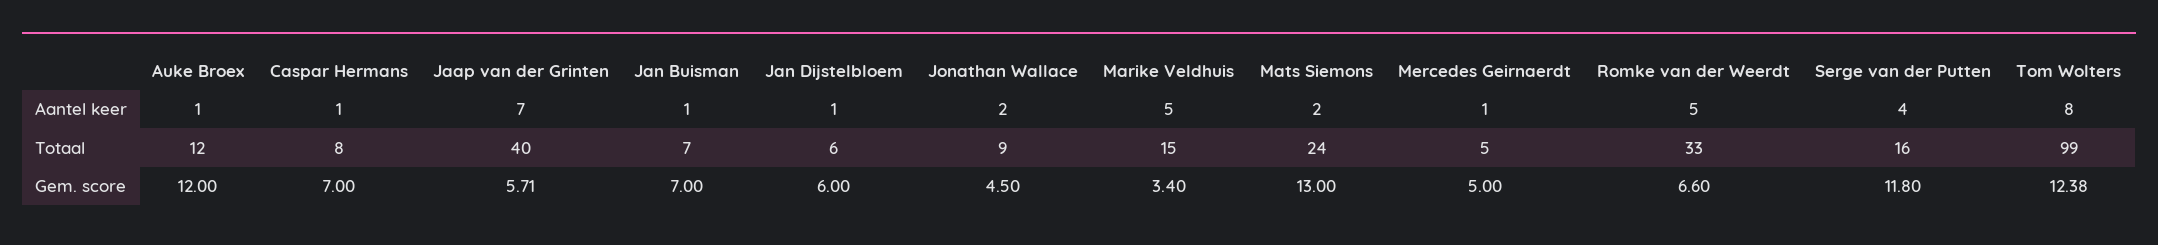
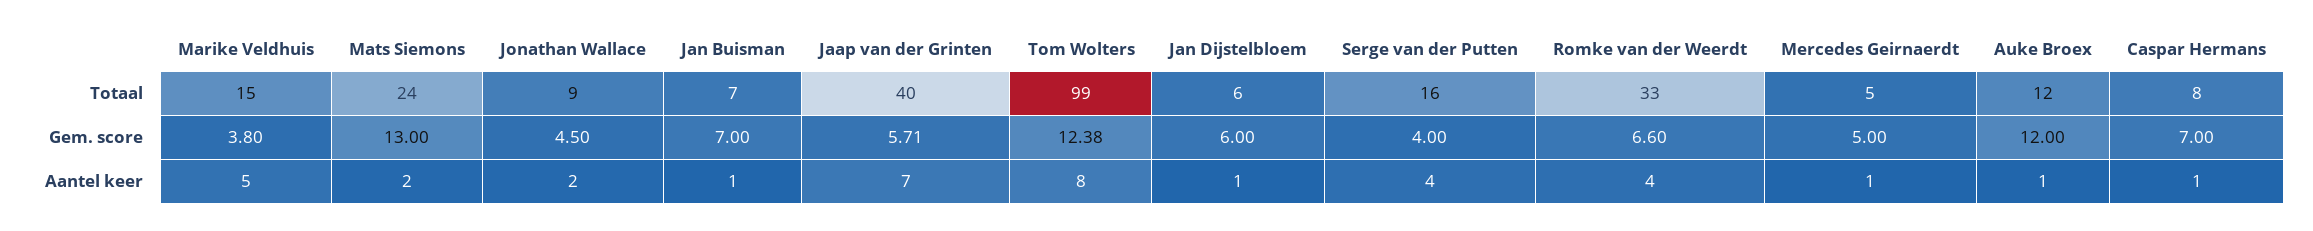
Romke van der Weerdt, Aantel keer: 5 -> 4
Marike Veldhuis, Gem. score: 3.4 -> 3.8
Serge van der Putten, Gem. score: 11.8 -> 4

